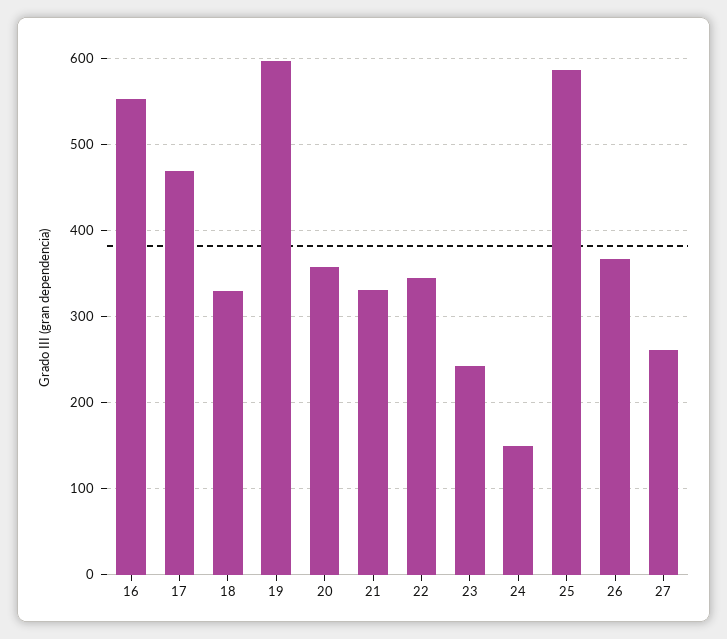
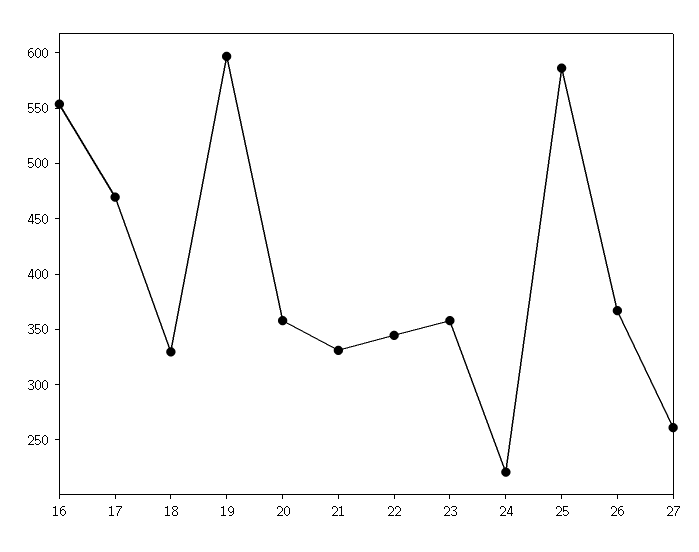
23: 240 -> 360
24: 150 -> 220

